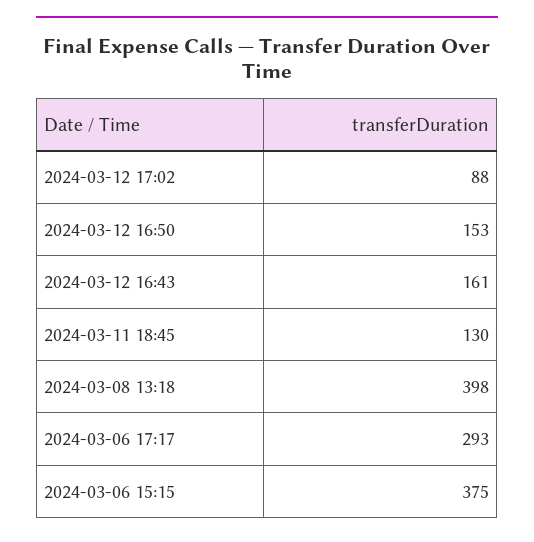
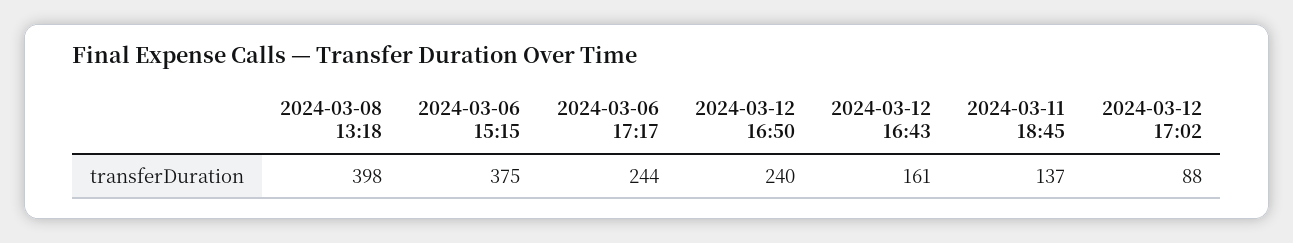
2024-03-12 16:50: 153 -> 240
2024-03-11 18:45: 130 -> 137
2024-03-06 17:17: 293 -> 244

